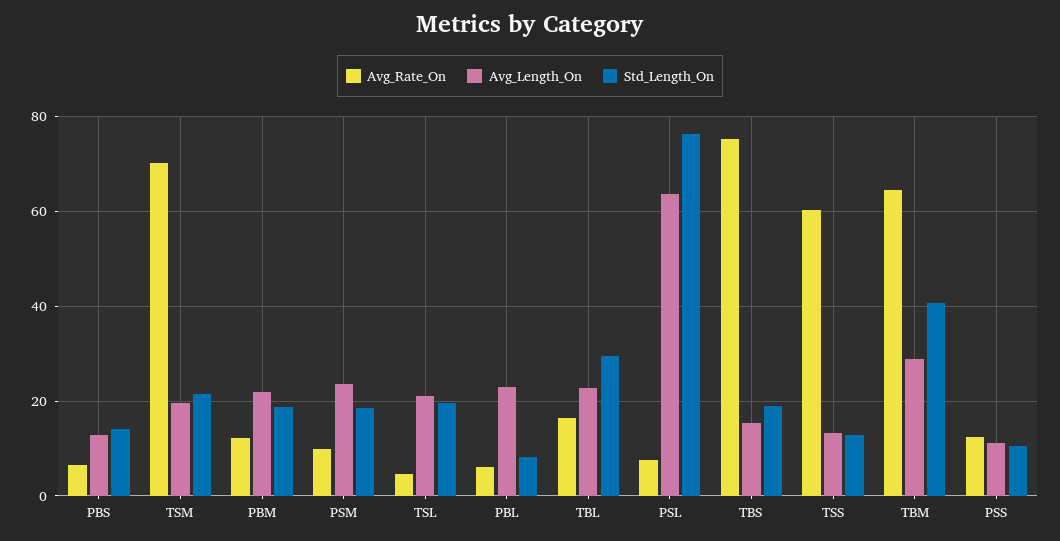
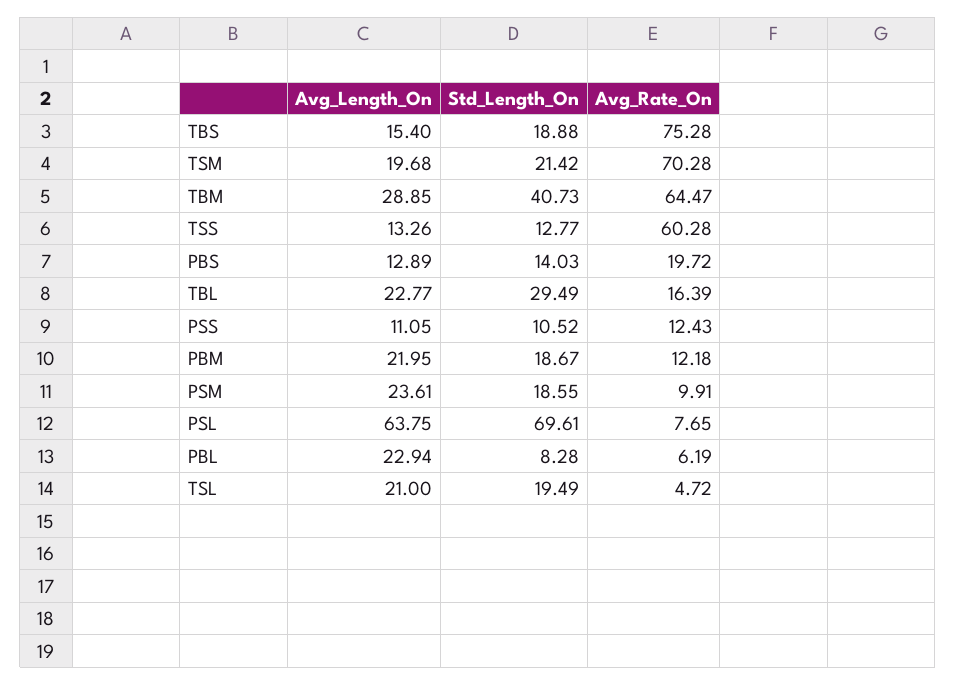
Avg_Rate_On, PBS: 6 -> 19.72
Std_Length_On, PSL: 76 -> 69.61

